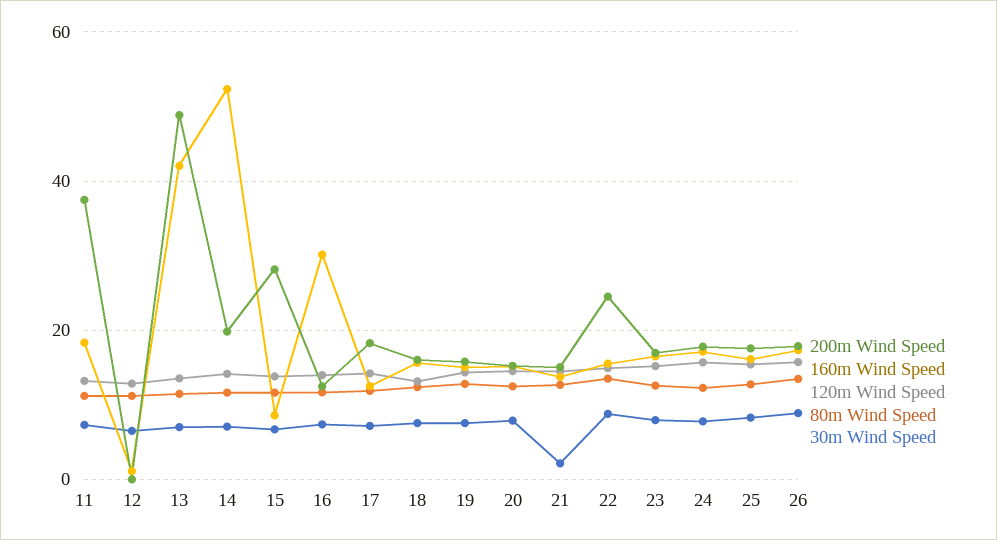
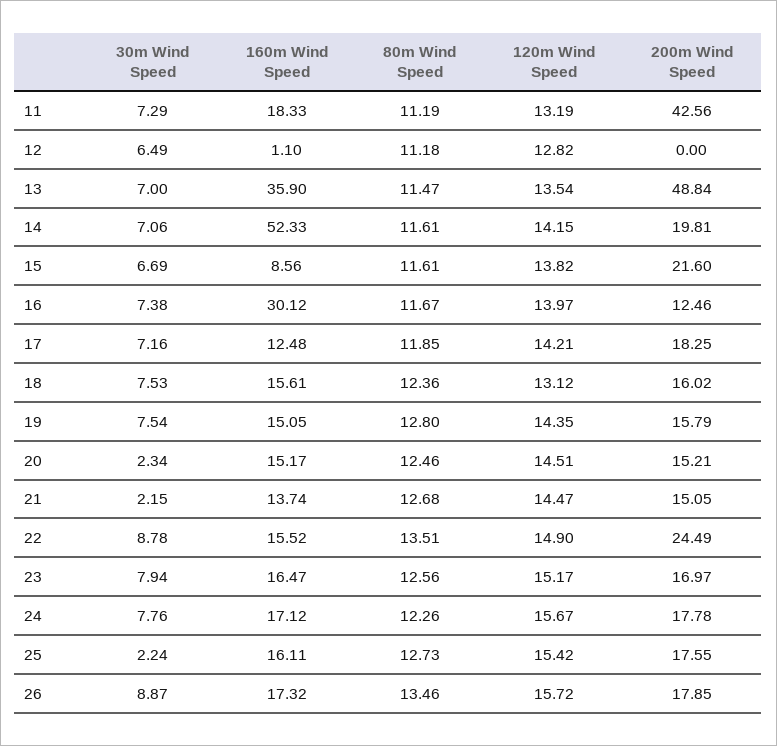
200m Wind Speed, 11: 38 -> 42.56
160m Wind Speed, 13: 42 -> 35.9
200m Wind Speed, 15: 28 -> 21.6
30m Wind Speed, 20: 8 -> 2.34
30m Wind Speed, 25: 8 -> 2.24

